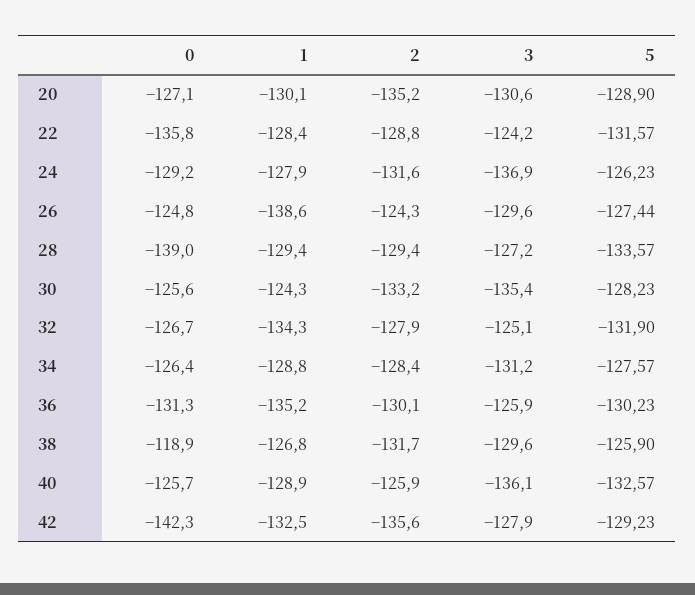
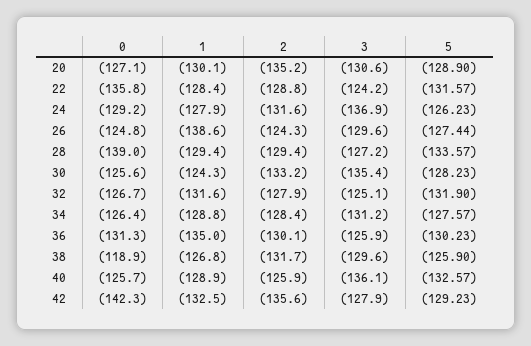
1, 32: -134.3 -> -131.6
1, 36: -135.2 -> -135

